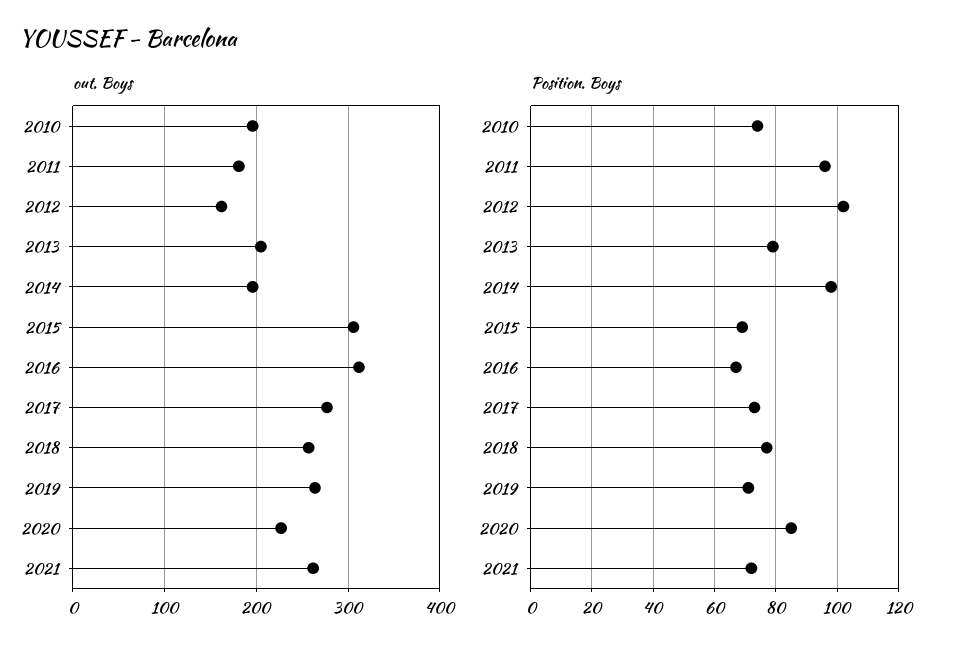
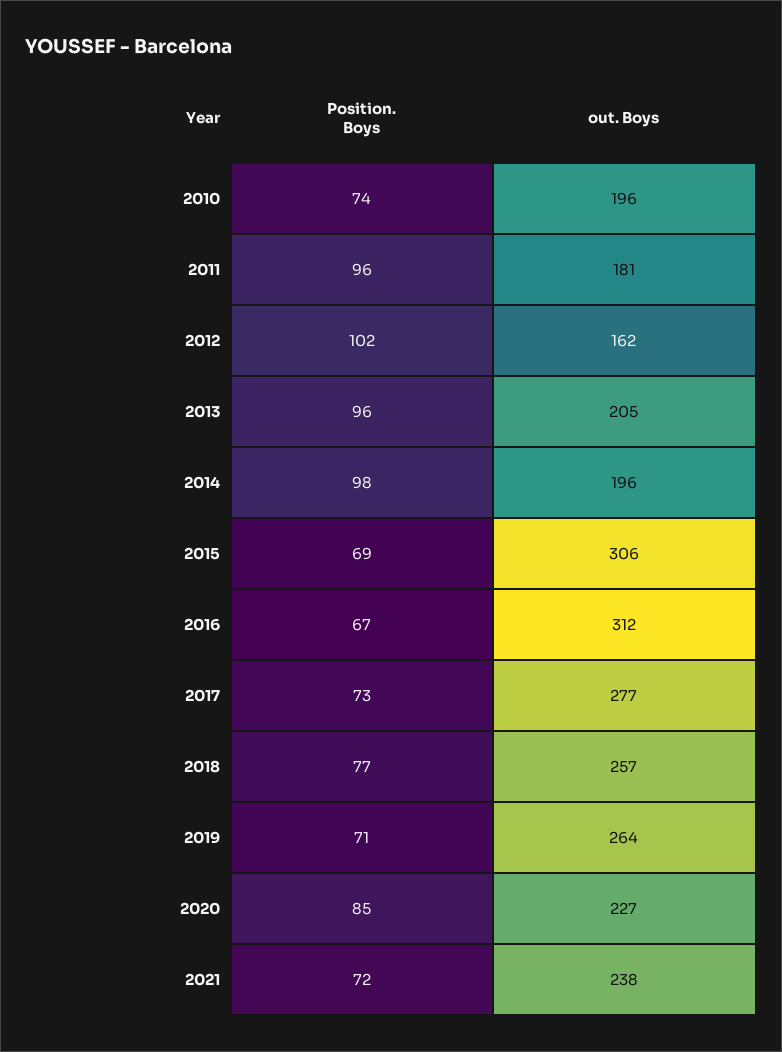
out. Boys, 2021: 260 -> 238
Position. Boys, 2013: 80 -> 96

